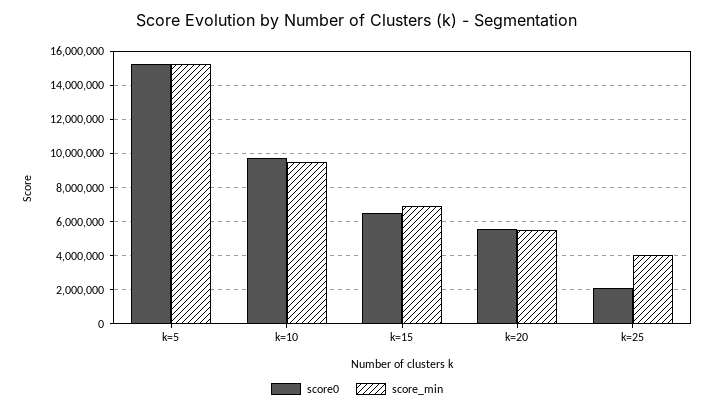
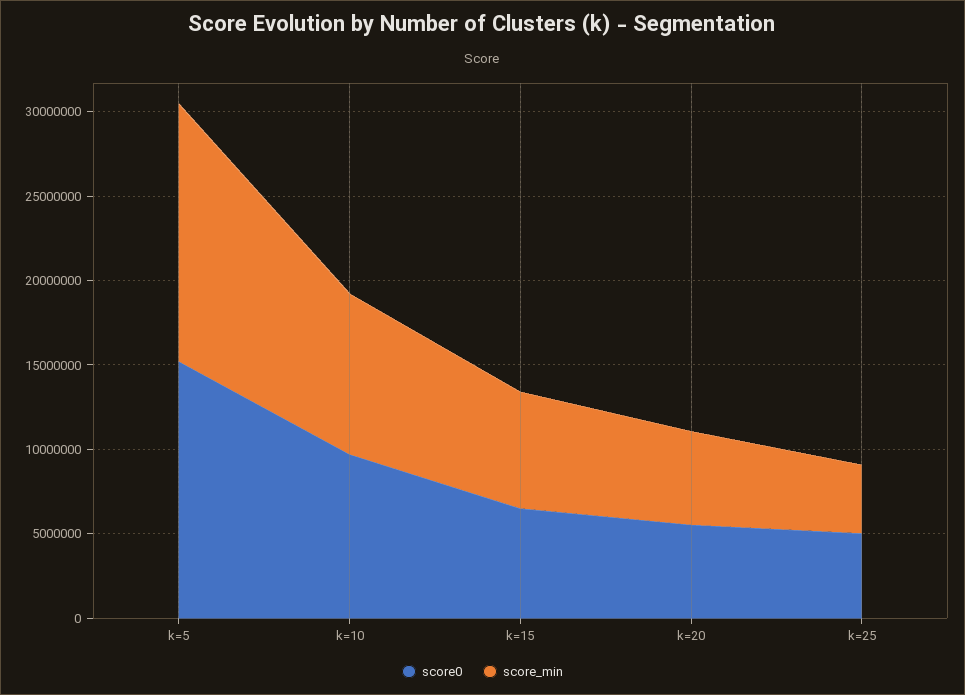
score0, k=25: 2000000 -> 5000000

